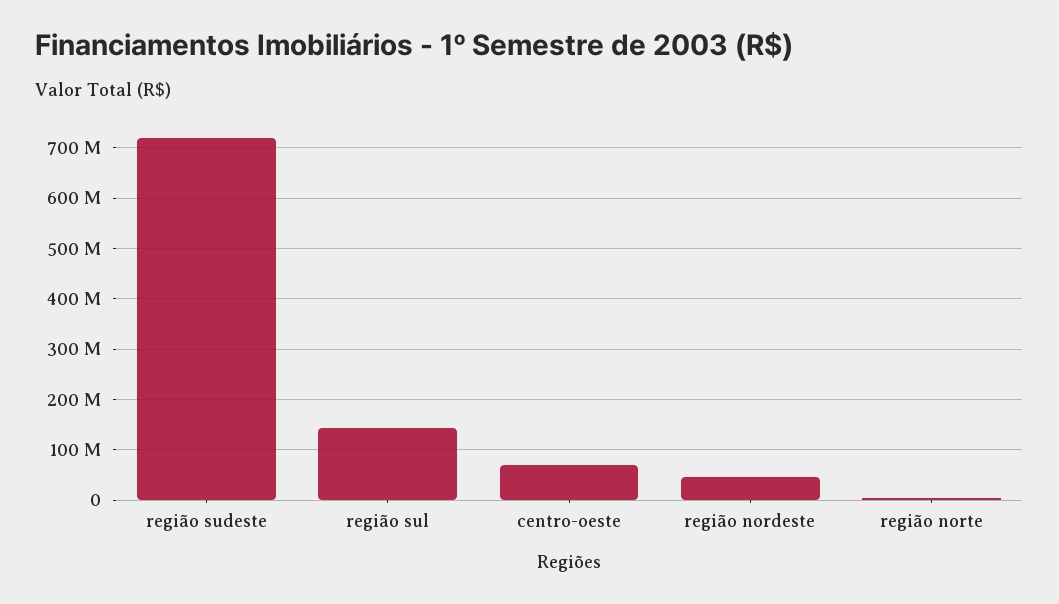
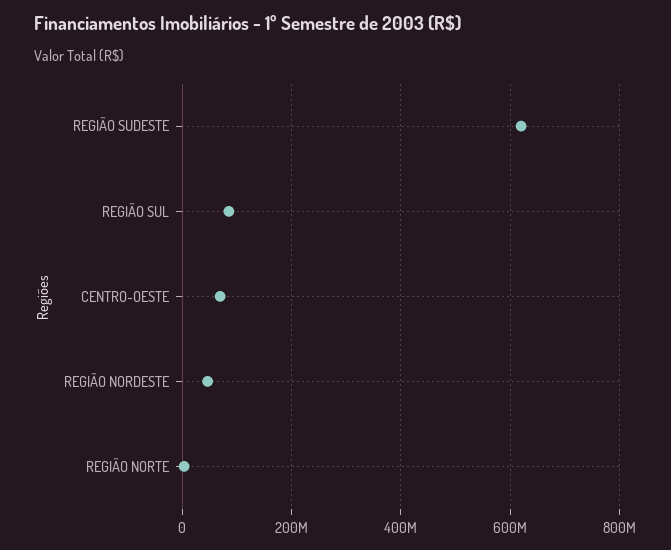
região sudeste: 720000000 -> 620000000
região sul: 140000000 -> 80000000

